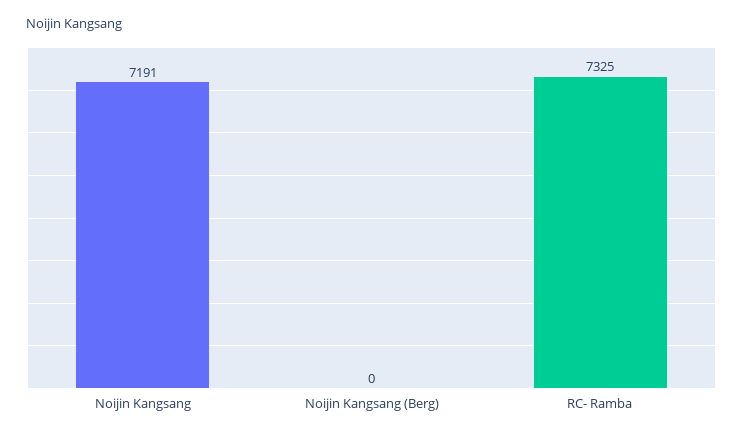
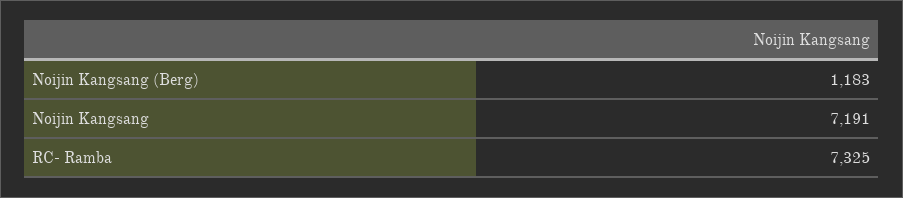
Noijin Kangsang (Berg): 0 -> 1183

